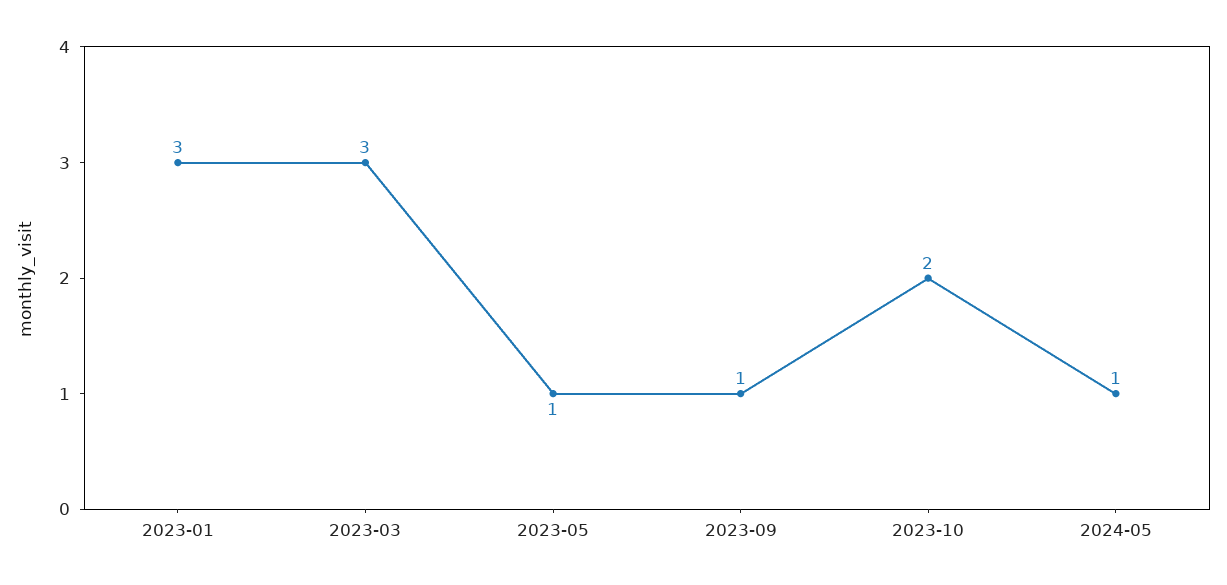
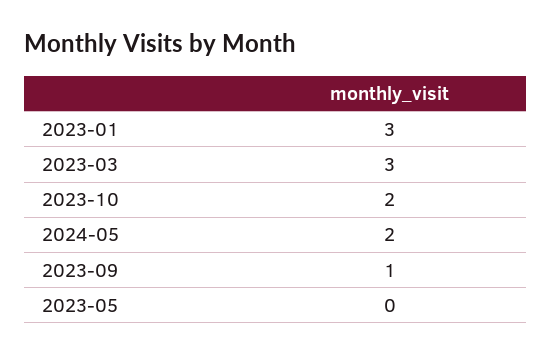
2023-05: 1 -> 0
2024-05: 1 -> 2

